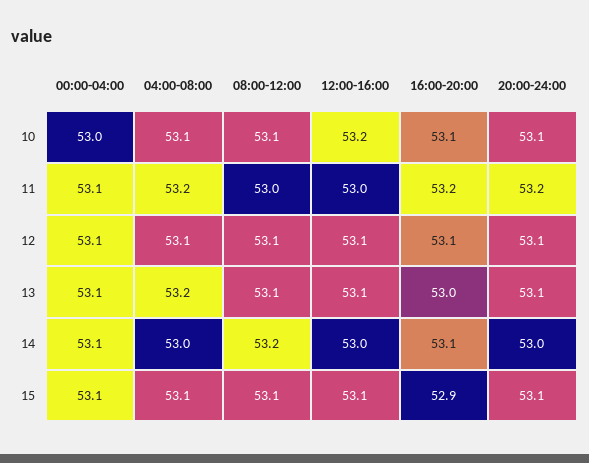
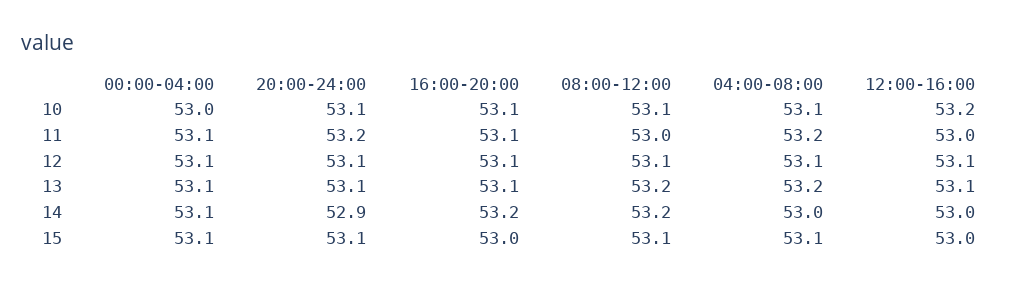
16:00-20:00, 11: 53.2 -> 53.1
08:00-12:00, 13: 53.1 -> 53.2
16:00-20:00, 13: 53 -> 53.1
16:00-20:00, 14: 53.1 -> 53.2
20:00-24:00, 14: 53 -> 52.9
12:00-16:00, 15: 53.1 -> 53
16:00-20:00, 15: 52.9 -> 53

